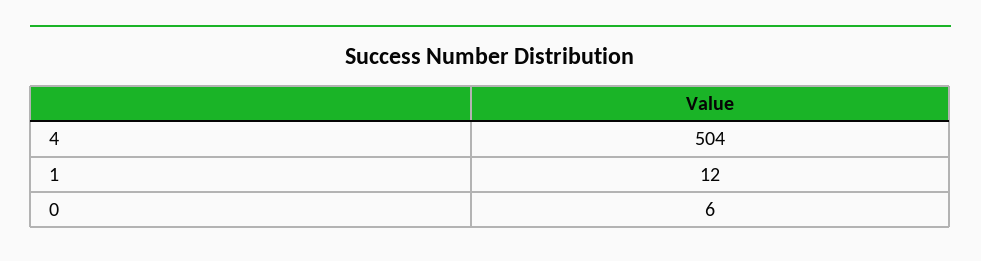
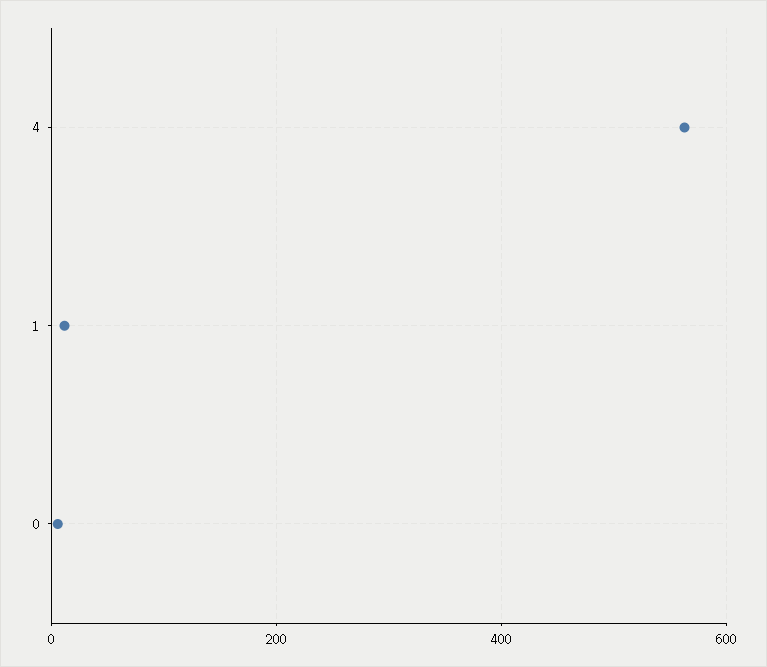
4: 504 -> 560

